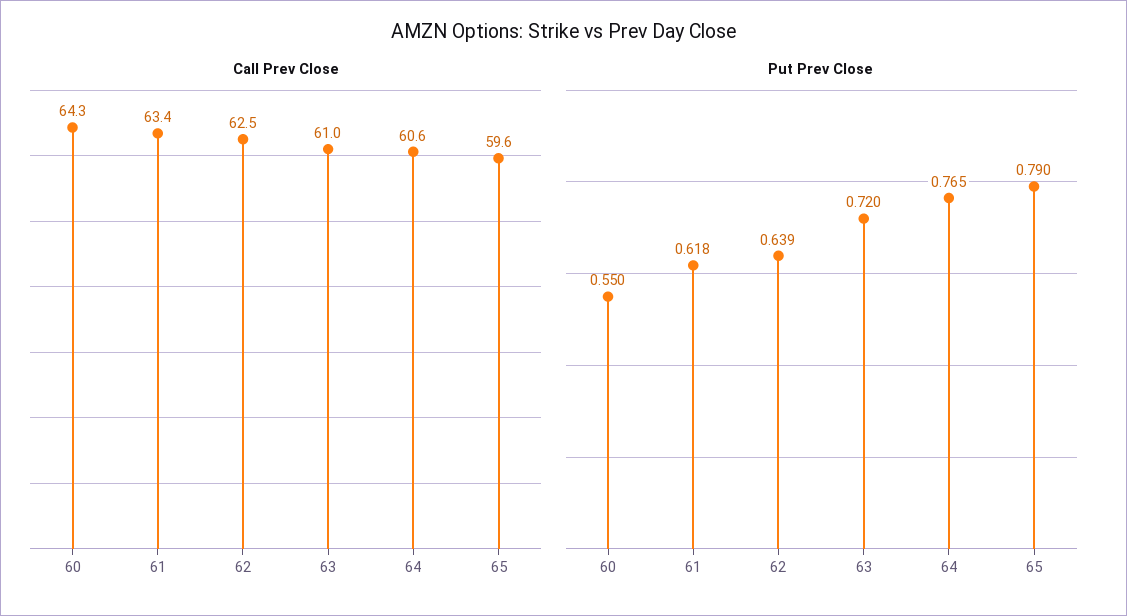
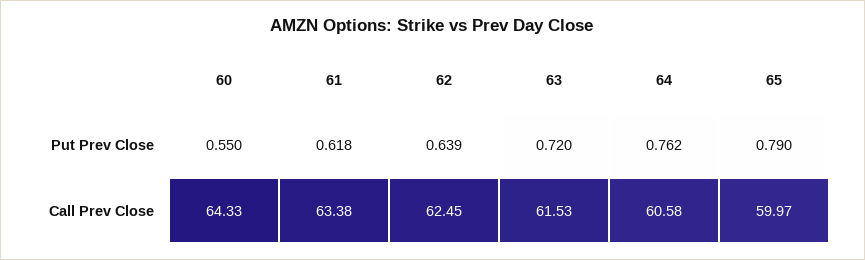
Call Prev Close, 63: 61 -> 61.53
Call Prev Close, 65: 59.6 -> 59.97
Put Prev Close, 64: 0.765 -> 0.762

